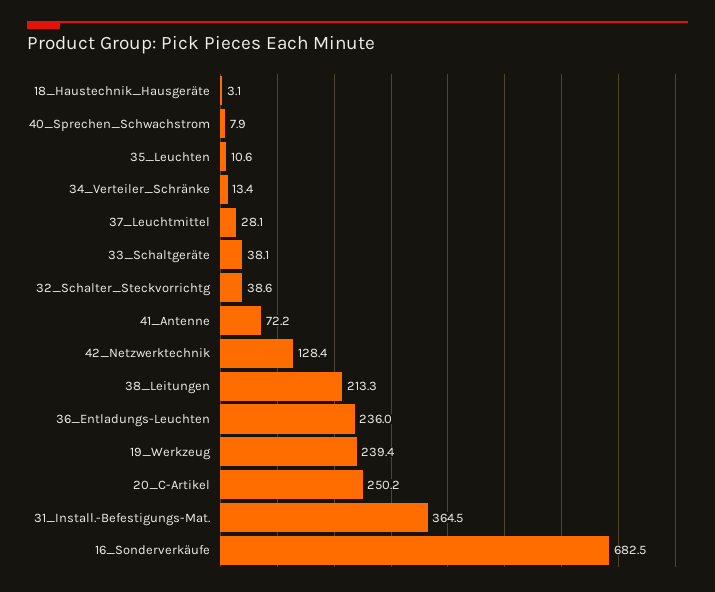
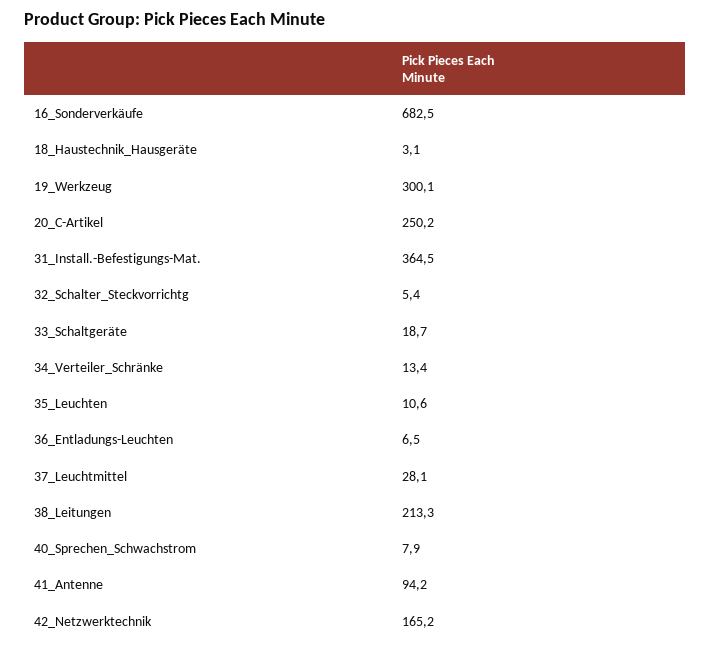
33_Schaltgeräte: 38.1 -> 18.7
32_Schalter_Steckvorrichtg: 38.6 -> 5.4
41_Antenne: 72.2 -> 94.2
42_Netzwerktechnik: 128.4 -> 165.2
36_Entladungs-Leuchten: 236 -> 6.5
19_Werkzeug: 239.4 -> 300.1

